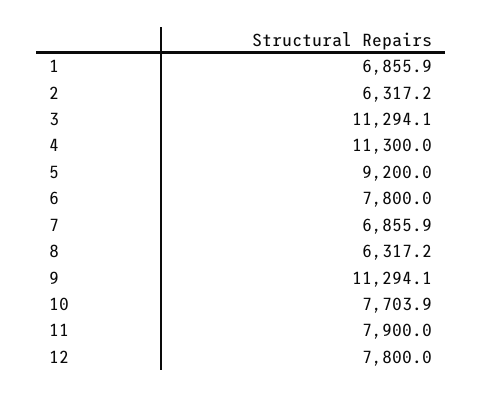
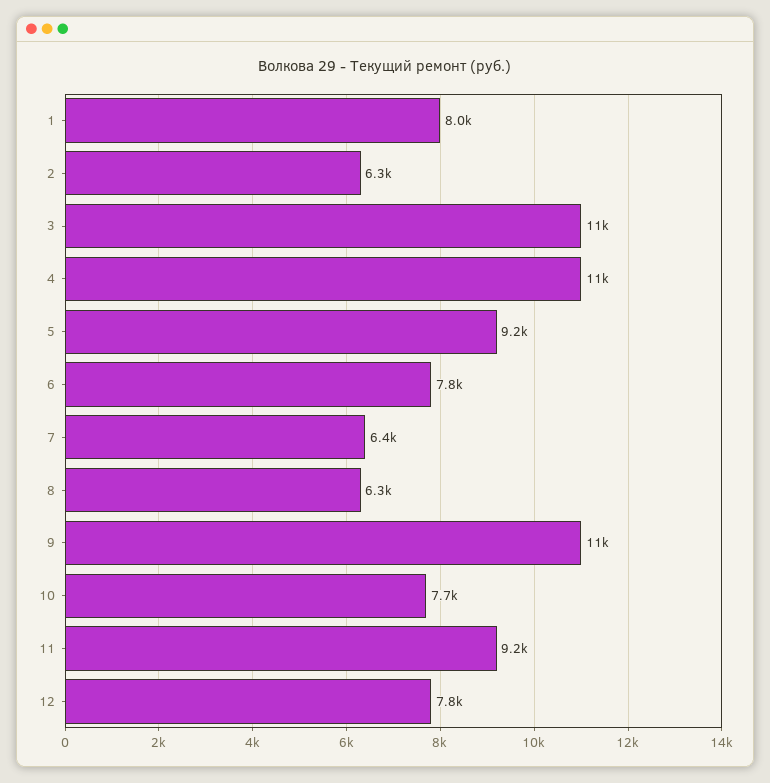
1: 6855.9 -> 8000
7: 6855.9 -> 6400
11: 7900 -> 9200

